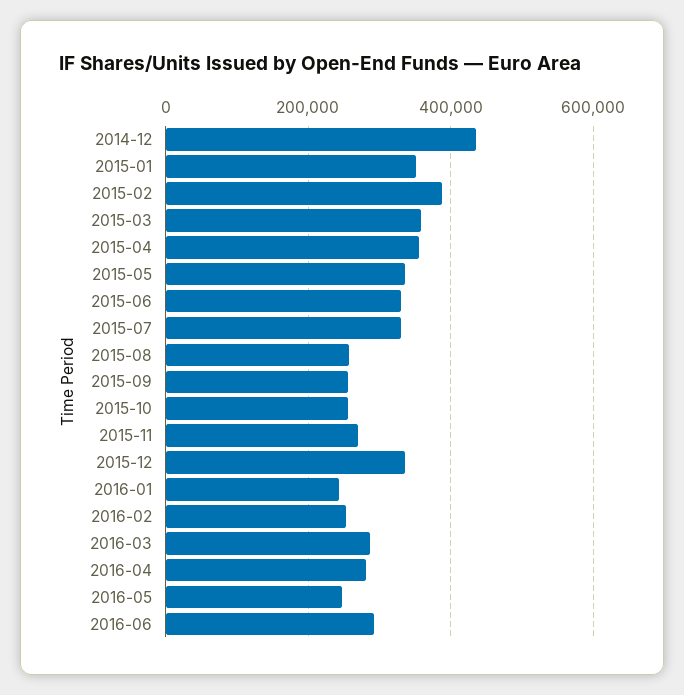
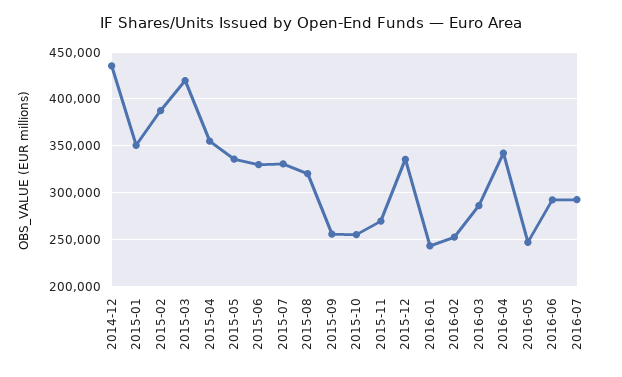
2015-03: 360000 -> 420000
2015-08: 260000 -> 320000
2016-04: 280000 -> 340000
2016-07: none -> 290000

